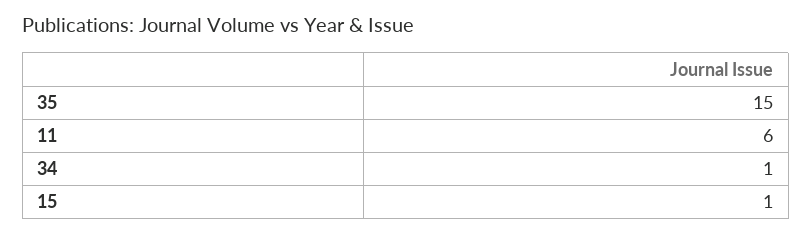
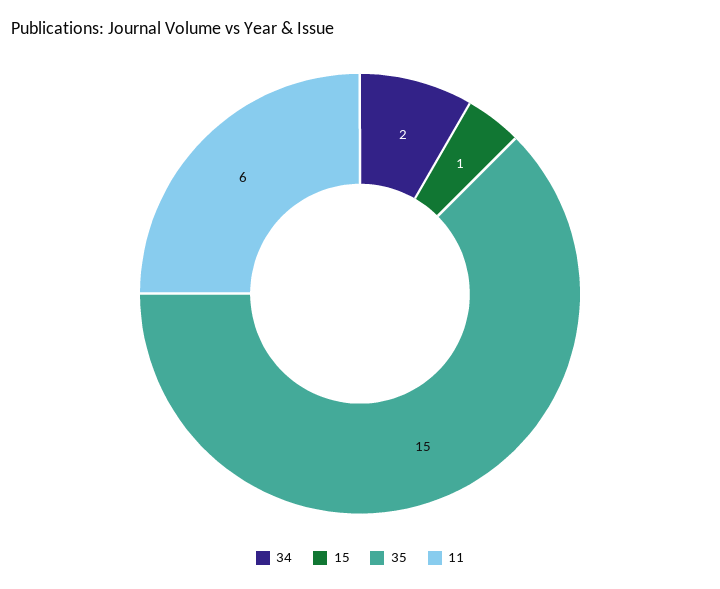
34: 1 -> 2

